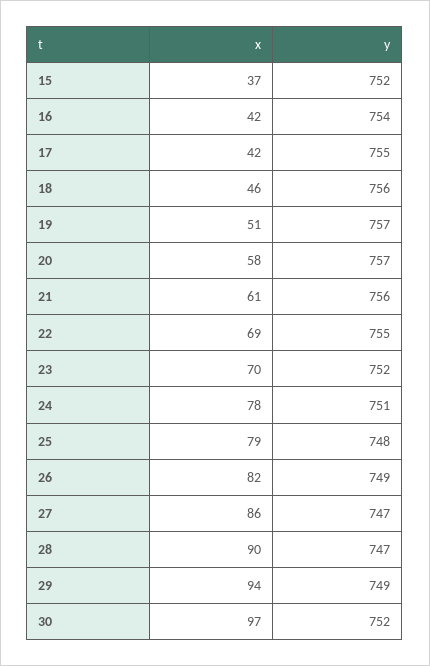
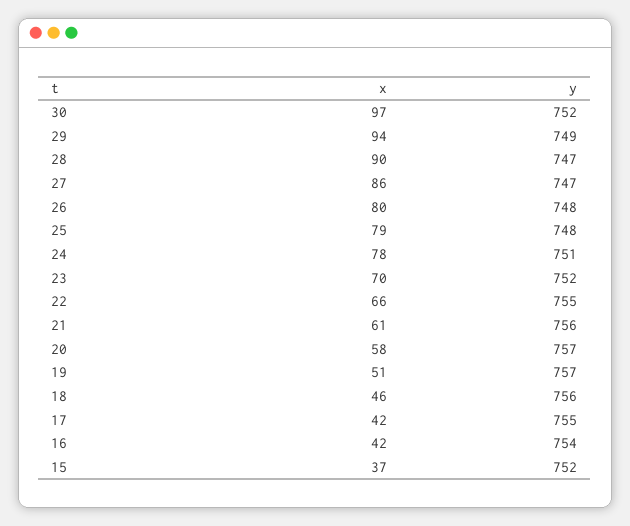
x, 22: 69 -> 66
x, 26: 82 -> 80
y, 26: 749 -> 748

